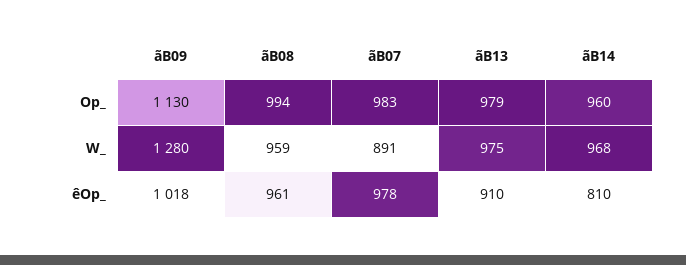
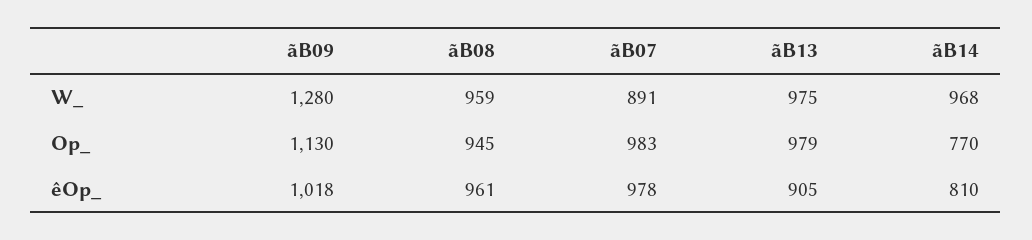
ãB08, Op_: 994 -> 945
ãB14, Op_: 960 -> 770
ãB13, êOp_: 910 -> 905

